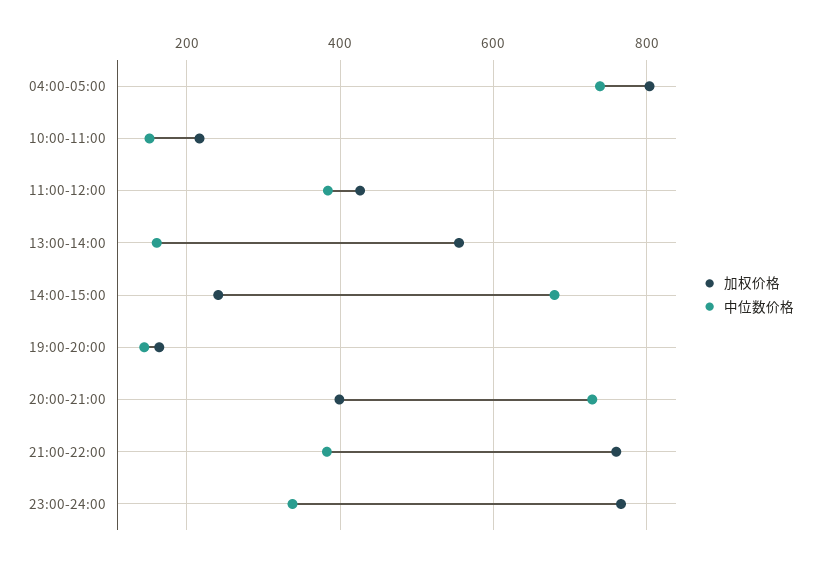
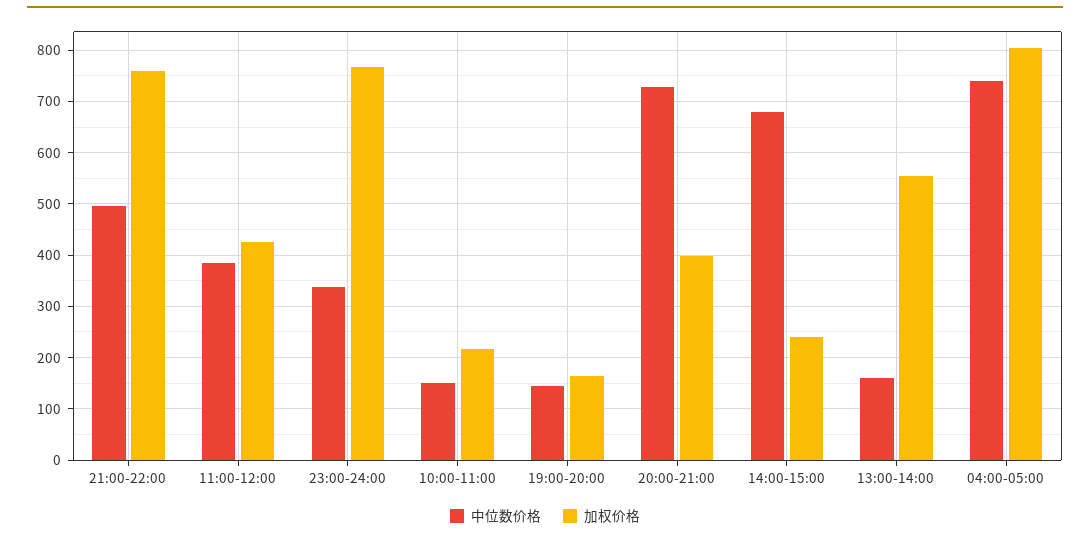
中位数价格, 21:00-22:00: 380 -> 500

